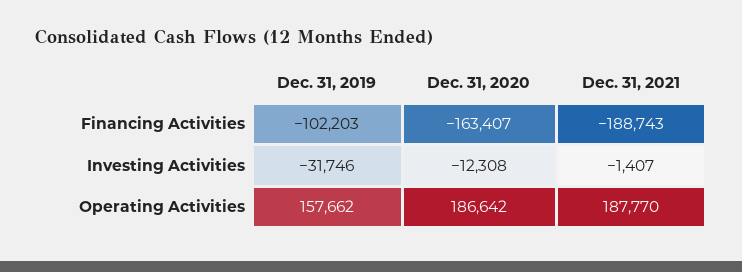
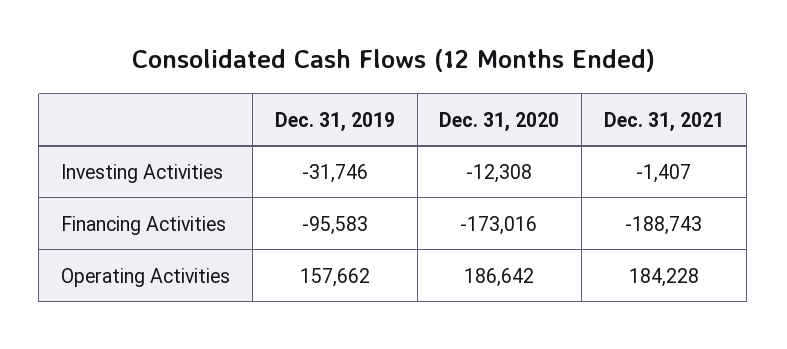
Dec. 31, 2019, Financing Activities: -102203 -> -95583
Dec. 31, 2020, Financing Activities: -163407 -> -173016
Dec. 31, 2021, Operating Activities: 187770 -> 184228

